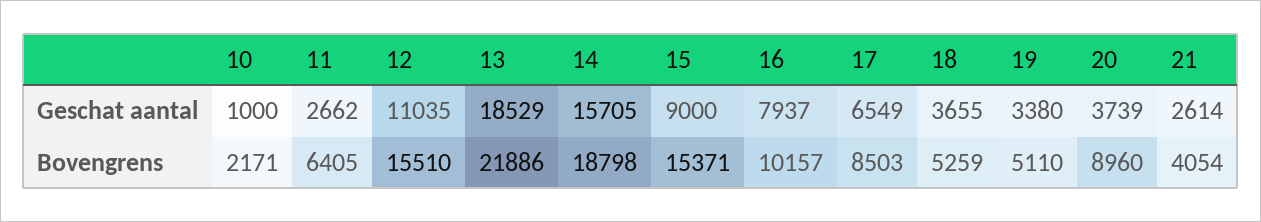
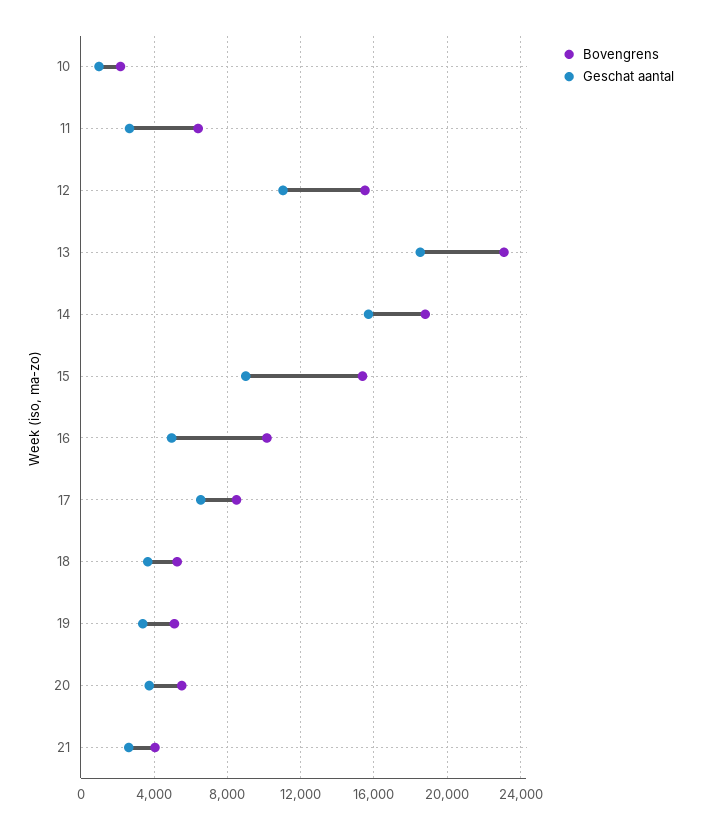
Geschat aantal, 16: 7937 -> 5000
Bovengrens, 13: 21886 -> 23000
Bovengrens, 20: 8960 -> 5500

